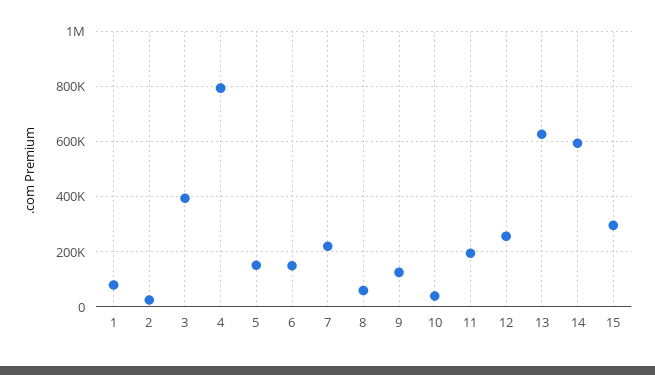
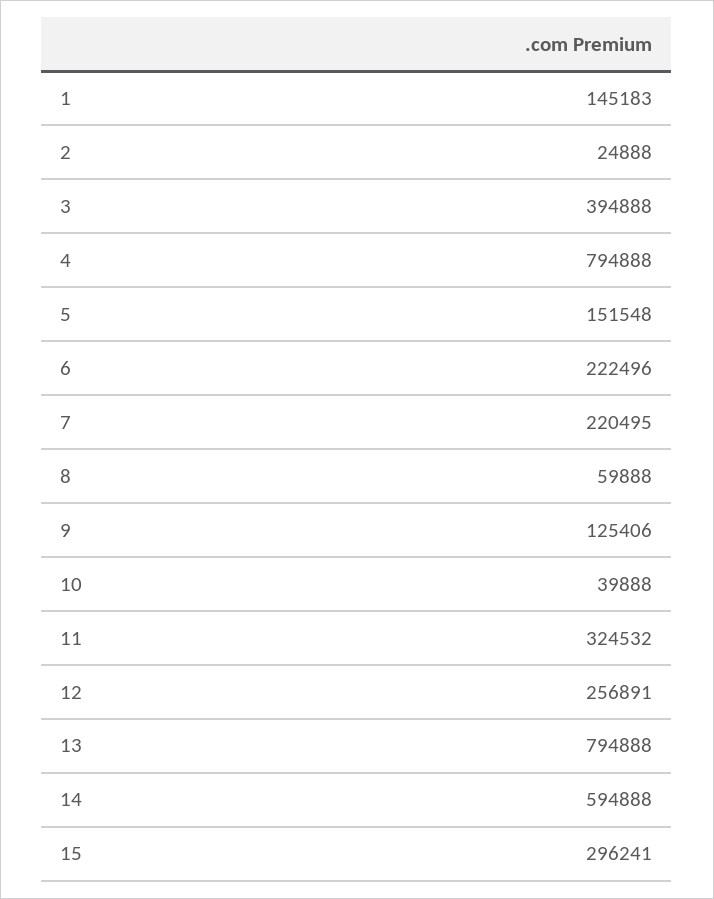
1: 75000 -> 145183
6: 150000 -> 222496
11: 200000 -> 324532
13: 625000 -> 794888

